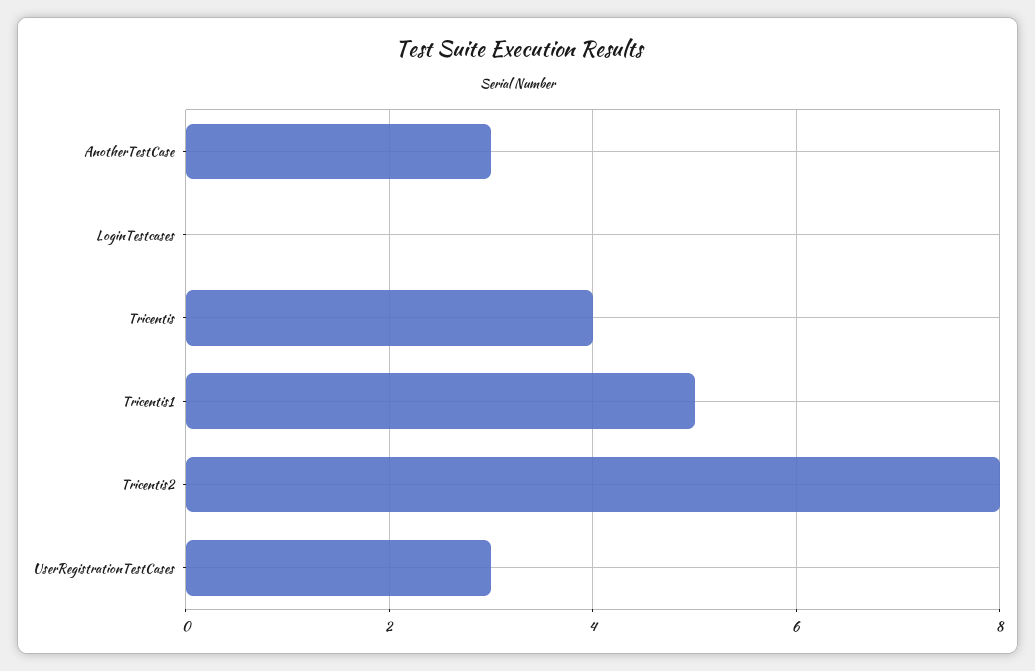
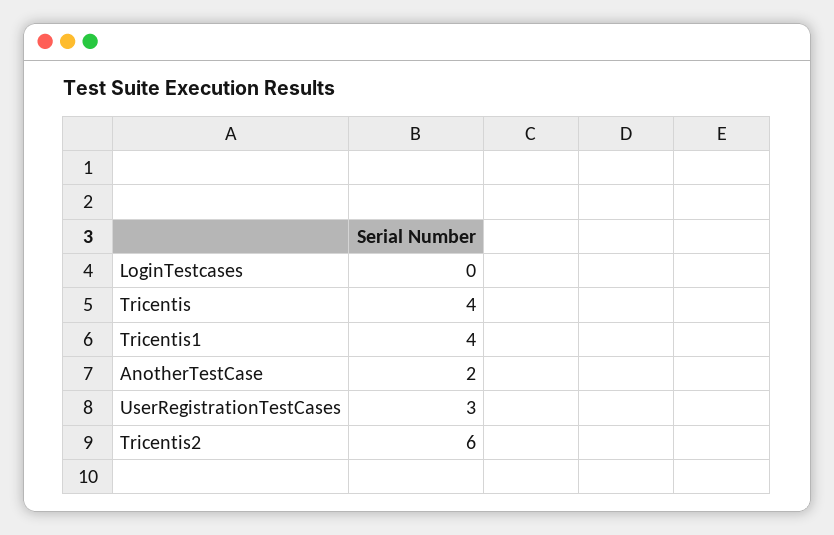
AnotherTestCase: 3 -> 2
Tricentis1: 5 -> 4
Tricentis2: 8 -> 6

